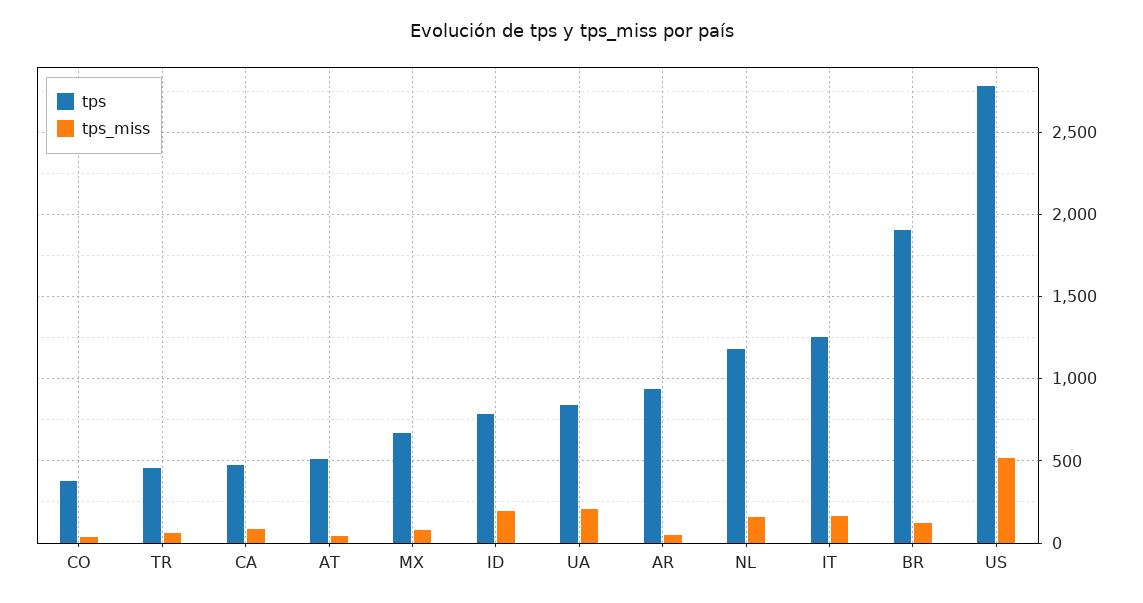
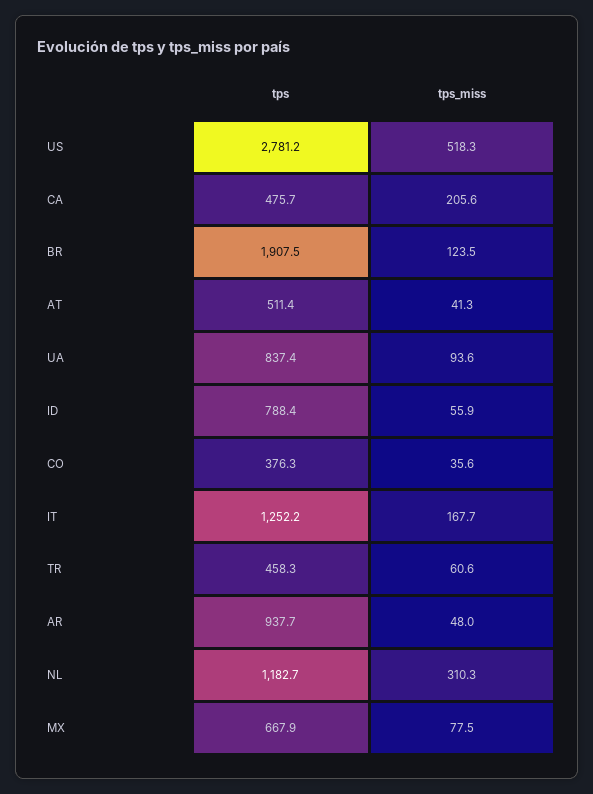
tps_miss, CA: 100 -> 205.6
tps_miss, ID: 200 -> 55.9
tps_miss, UA: 200 -> 93.6
tps_miss, NL: 150 -> 310.3

